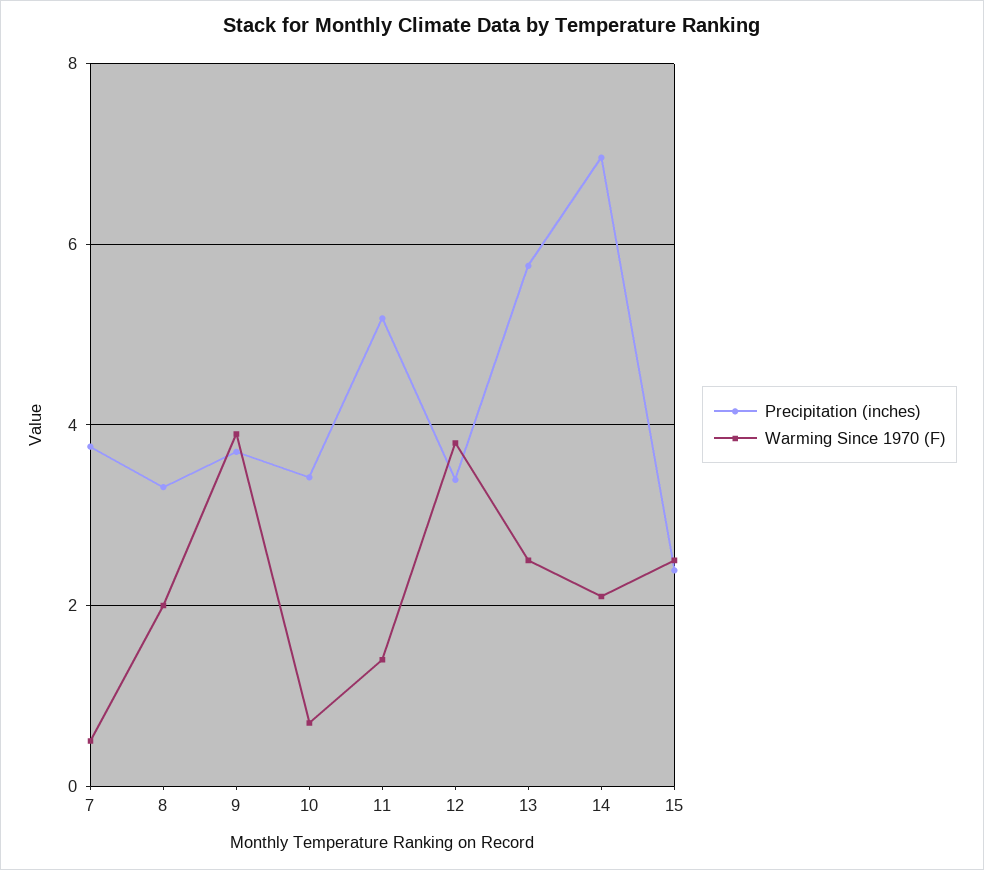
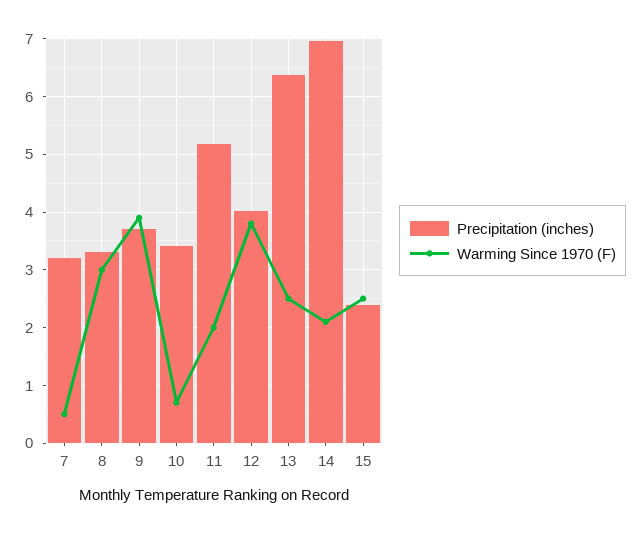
Precipitation (inches), 7: 3.8 -> 3.2
Warming Since 1970 (F), 8: 2 -> 3
Warming Since 1970 (F), 11: 1.4 -> 2
Precipitation (inches), 12: 3.4 -> 4
Precipitation (inches), 13: 5.8 -> 6.4

